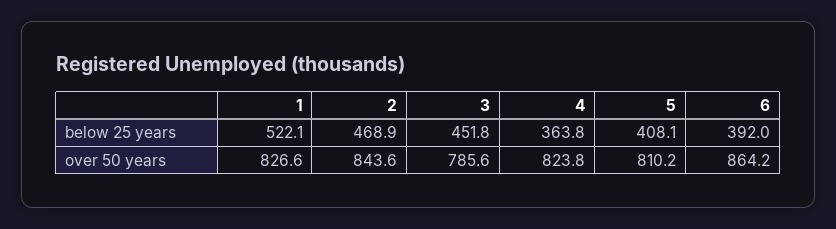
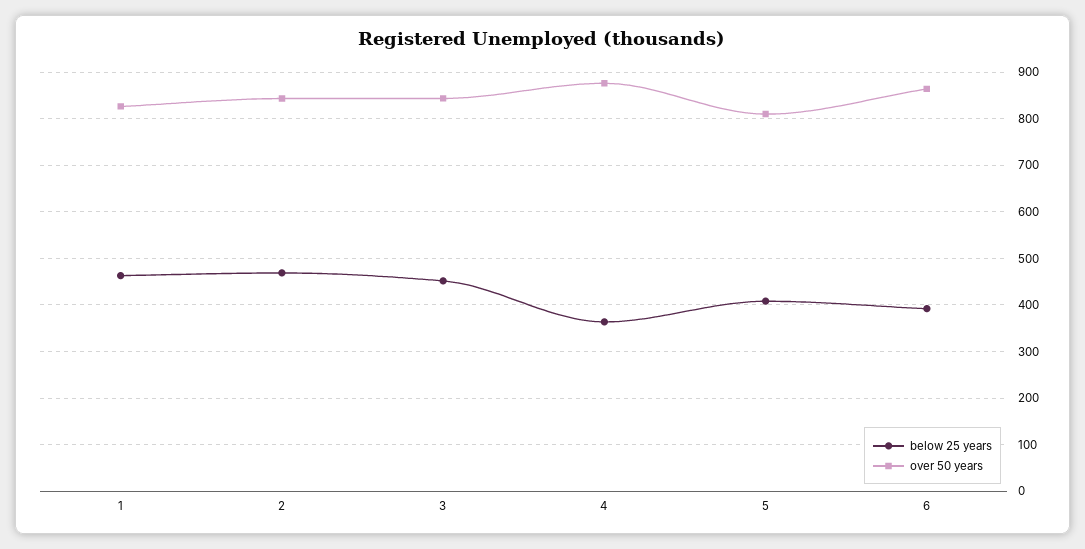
below 25 years, 1: 522.1 -> 460
over 50 years, 3: 785.6 -> 840
over 50 years, 4: 823.8 -> 880

